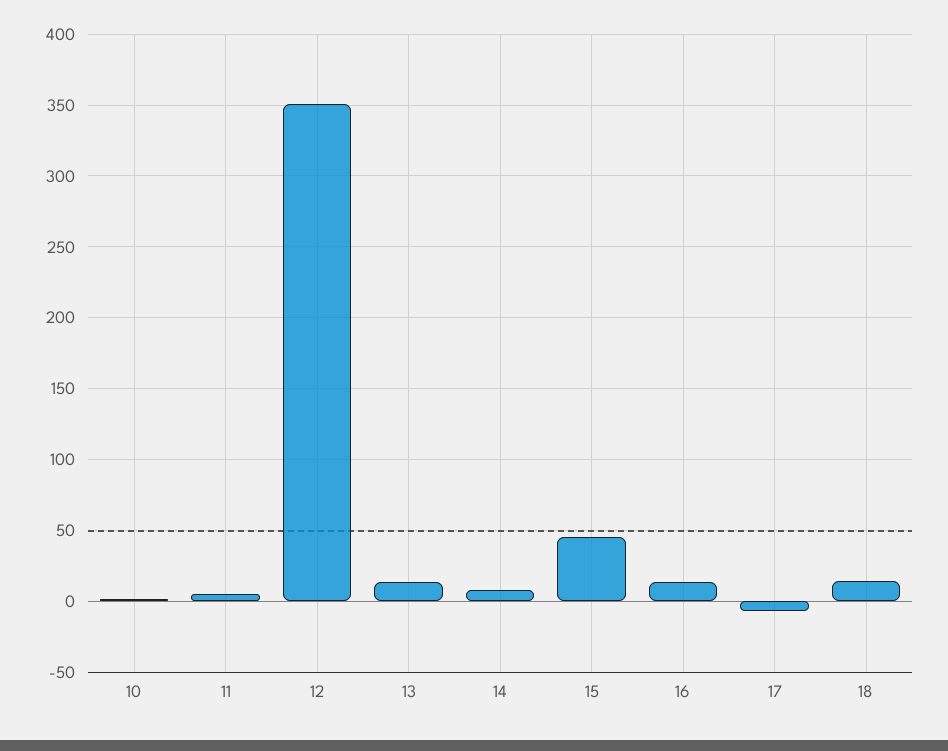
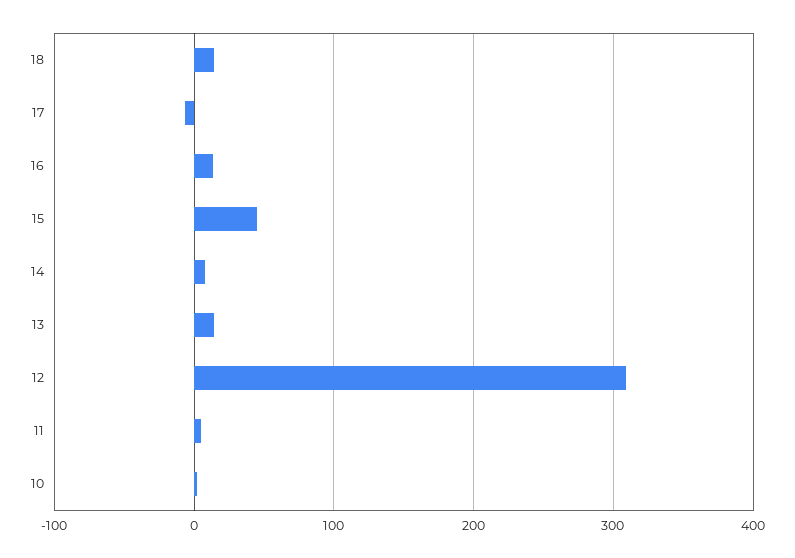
12: 350 -> 310

